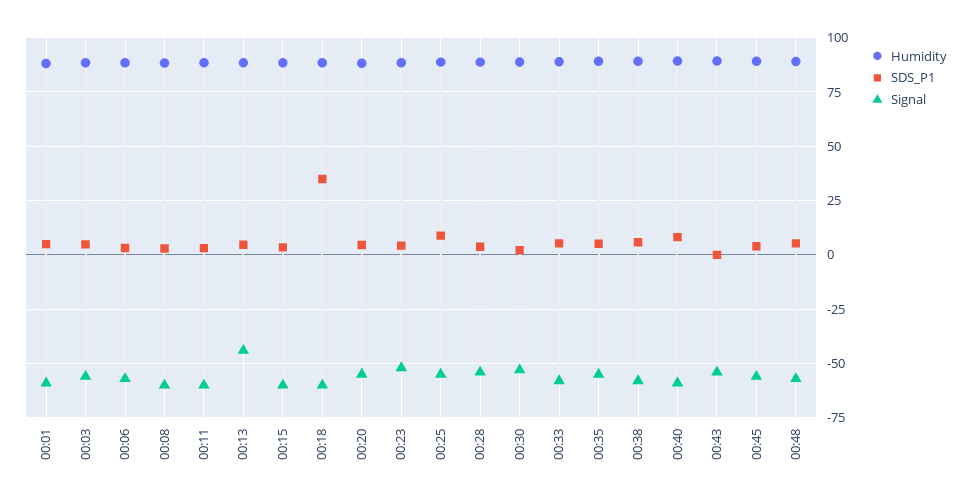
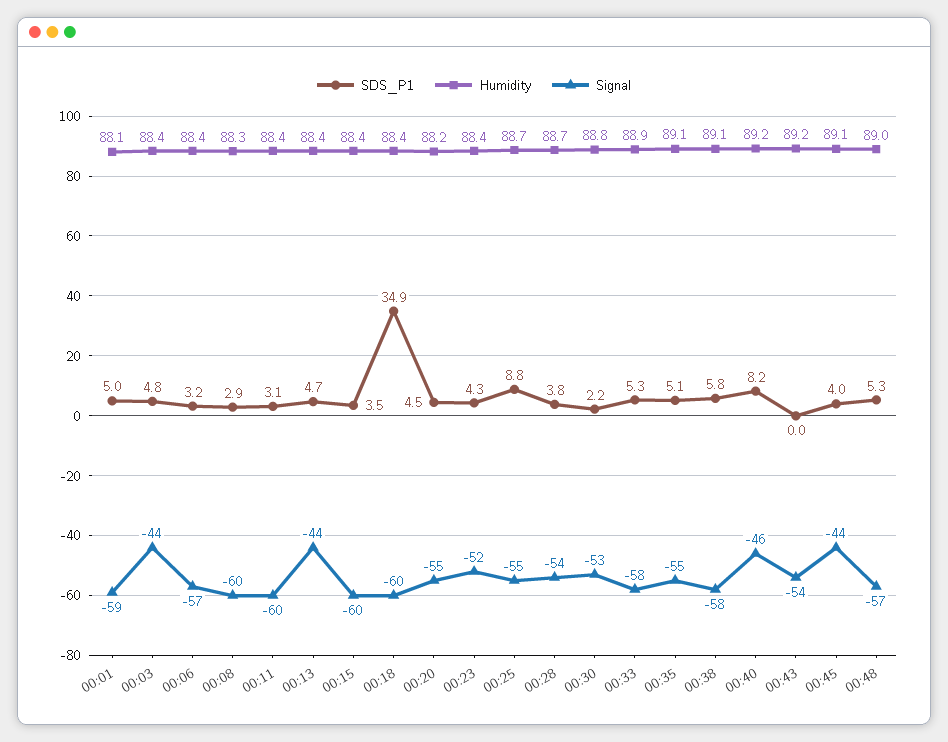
Signal, 00:03: -55 -> -44
Signal, 00:40: -60 -> -46
Signal, 00:45: -55 -> -44

